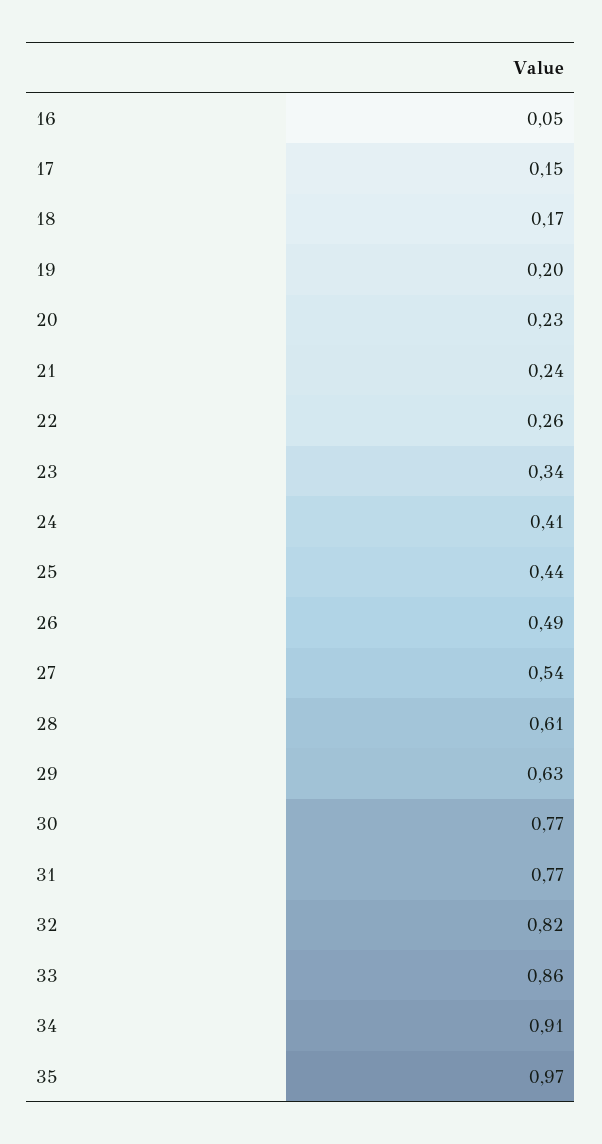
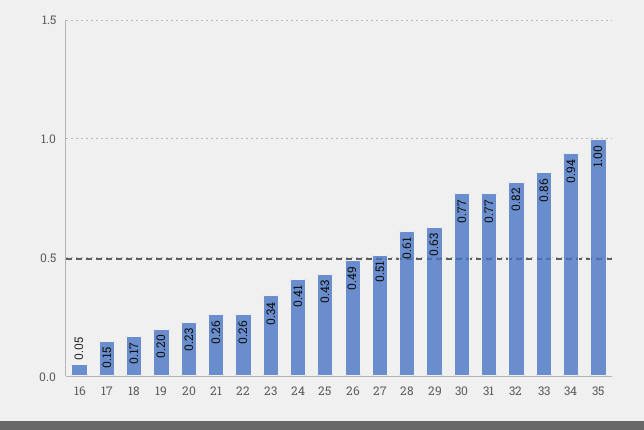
21: 0.24 -> 0.26
25: 0.44 -> 0.43
27: 0.54 -> 0.51
34: 0.91 -> 0.94
35: 0.97 -> 1

